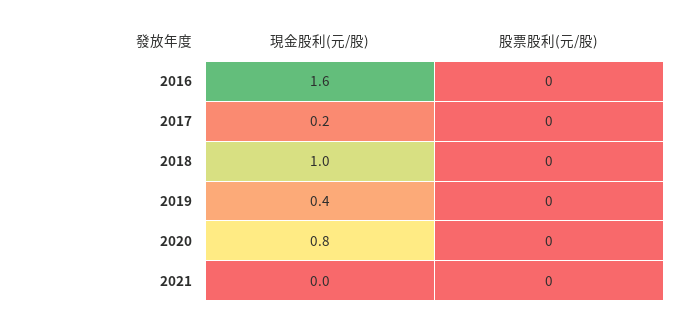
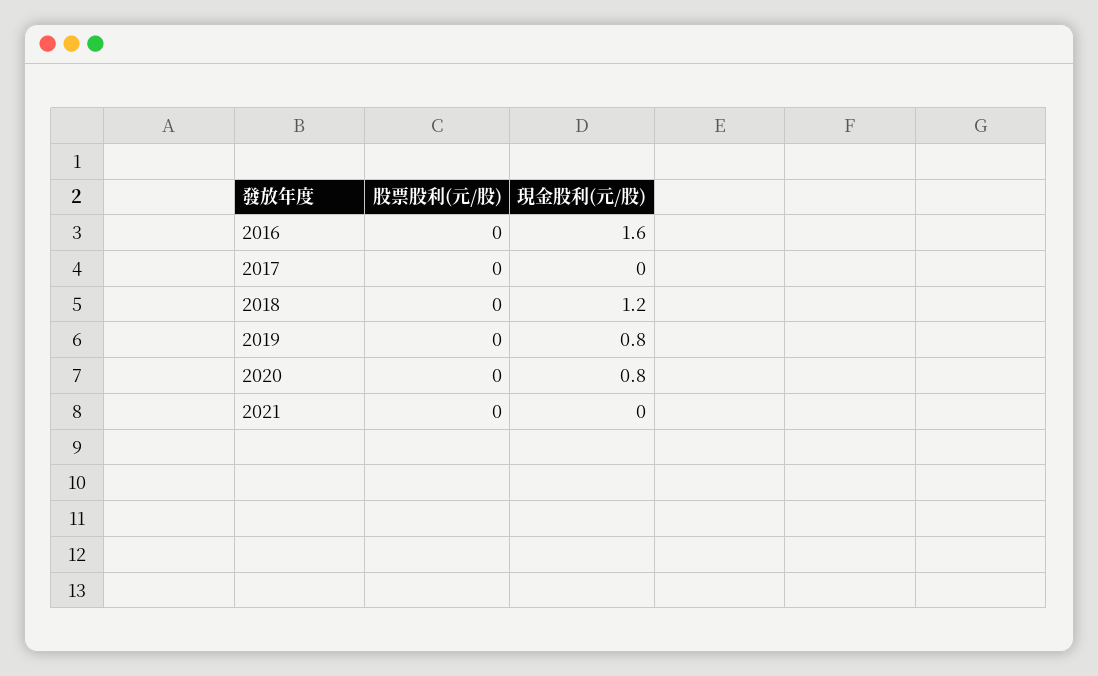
現金股利(元/股), 2017: 0.2 -> 0
現金股利(元/股), 2018: 1 -> 1.2
現金股利(元/股), 2019: 0.4 -> 0.8

